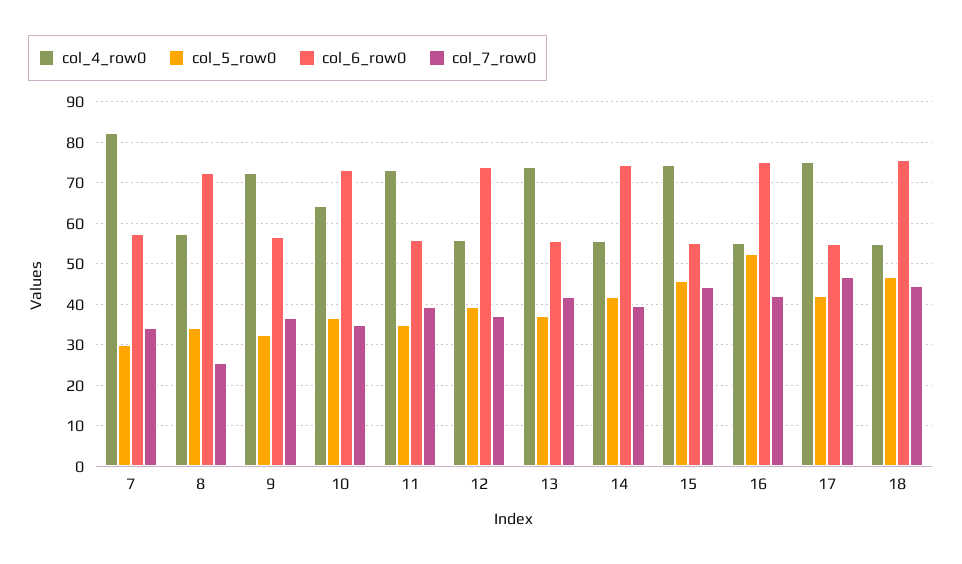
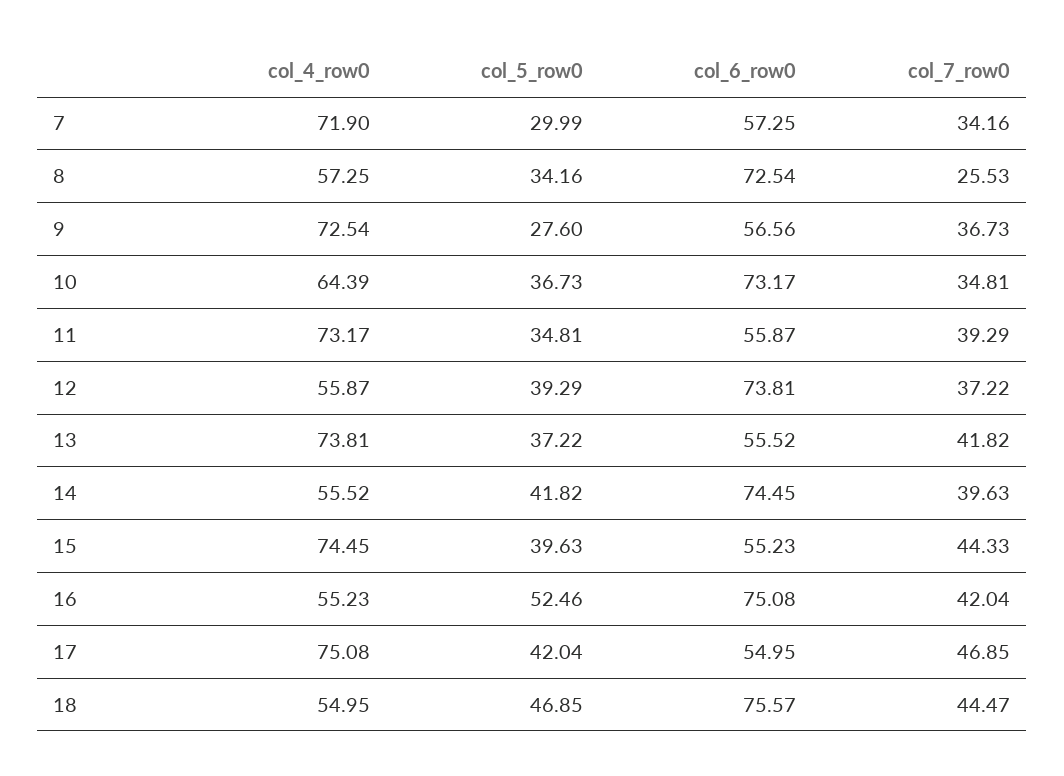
col_4_row0, 7: 82 -> 71.9
col_5_row0, 9: 32 -> 27.6
col_5_row0, 15: 46 -> 39.63

